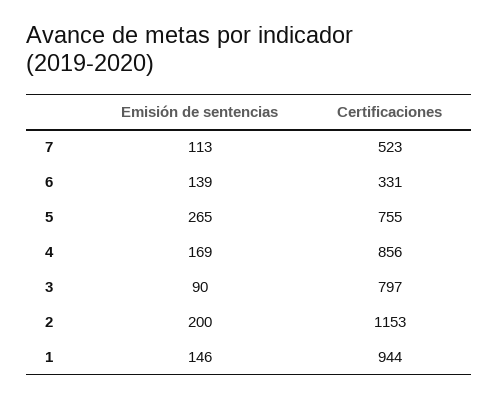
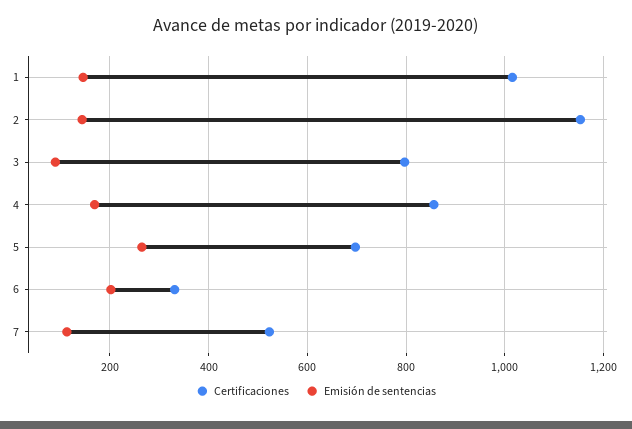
Emisión de sentencias, 6: 139 -> 200
Certificaciones, 5: 755 -> 700
Emisión de sentencias, 2: 200 -> 140
Certificaciones, 1: 944 -> 1020

